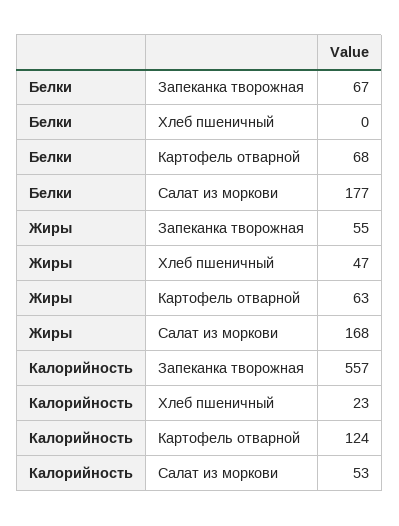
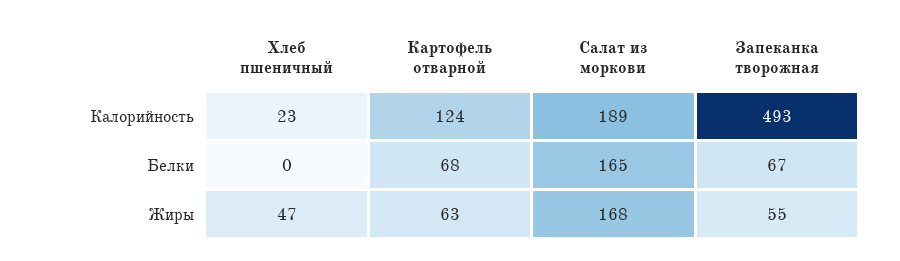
Белки, Салат из моркови: 177 -> 165
Калорийность, Запеканка творожная: 557 -> 493
Калорийность, Салат из моркови: 53 -> 189

